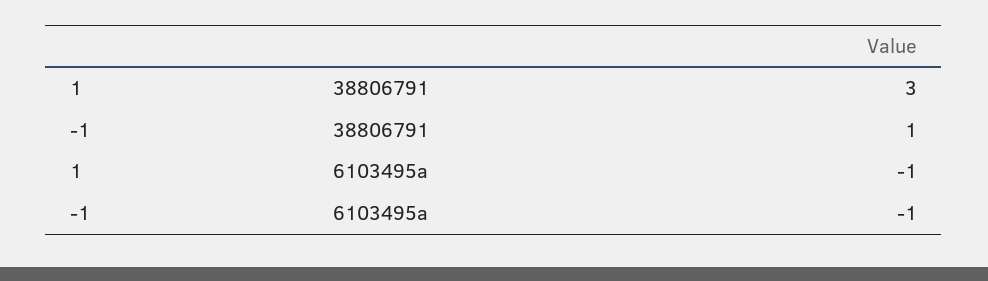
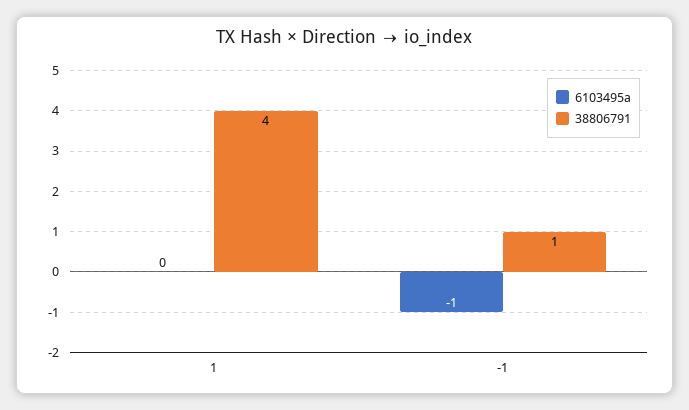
38806791, 1: 3 -> 4
6103495a, 1: -1 -> 0

